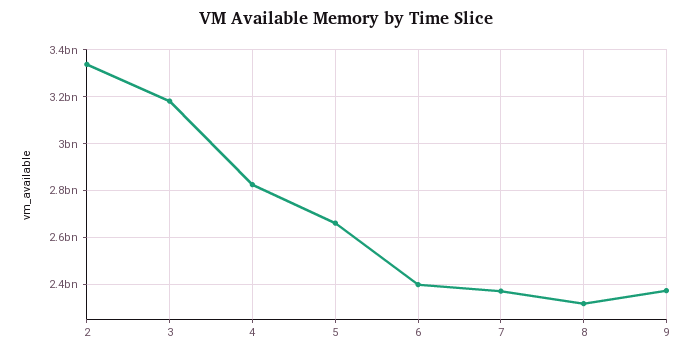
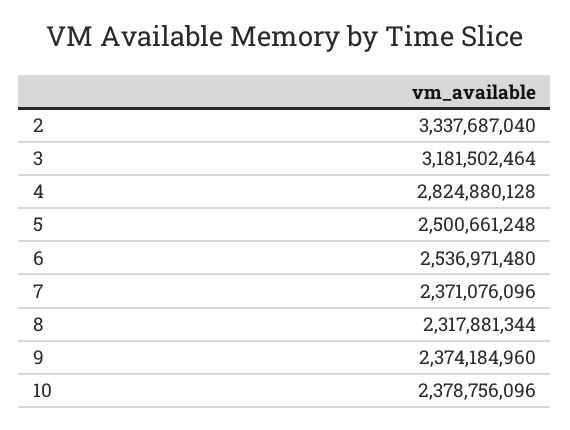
5: 2650000000 -> 2500661248
6: 2400000000 -> 2536971480
10: none -> 2378756096

